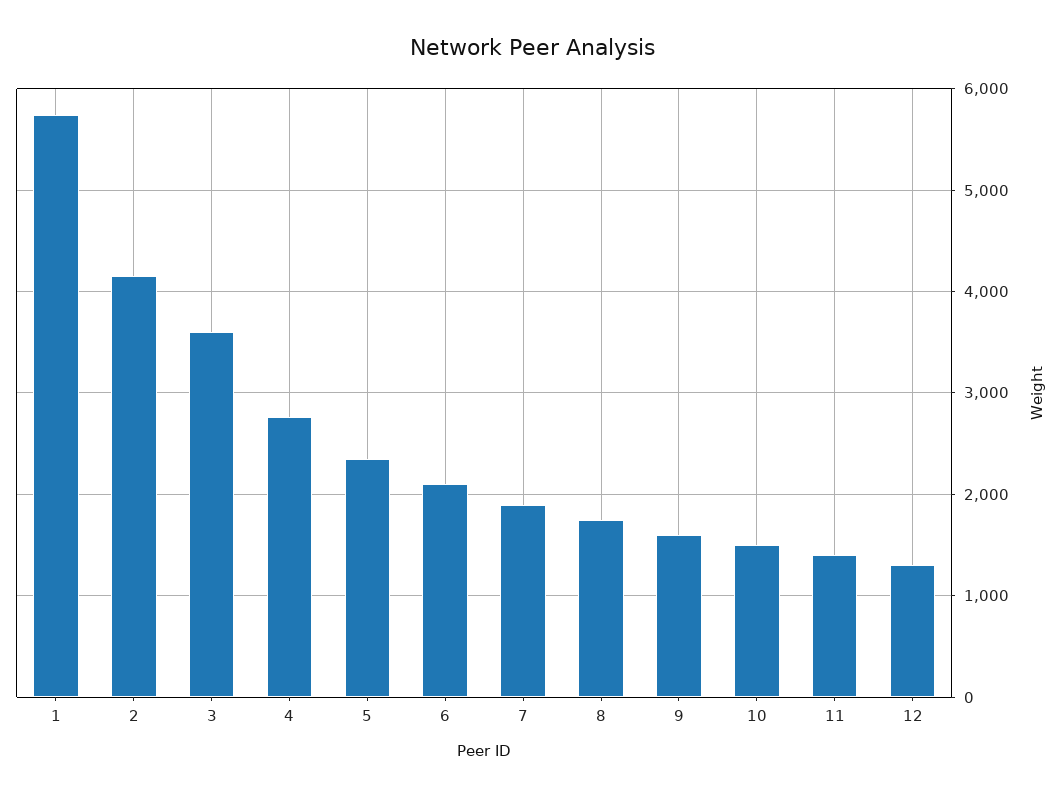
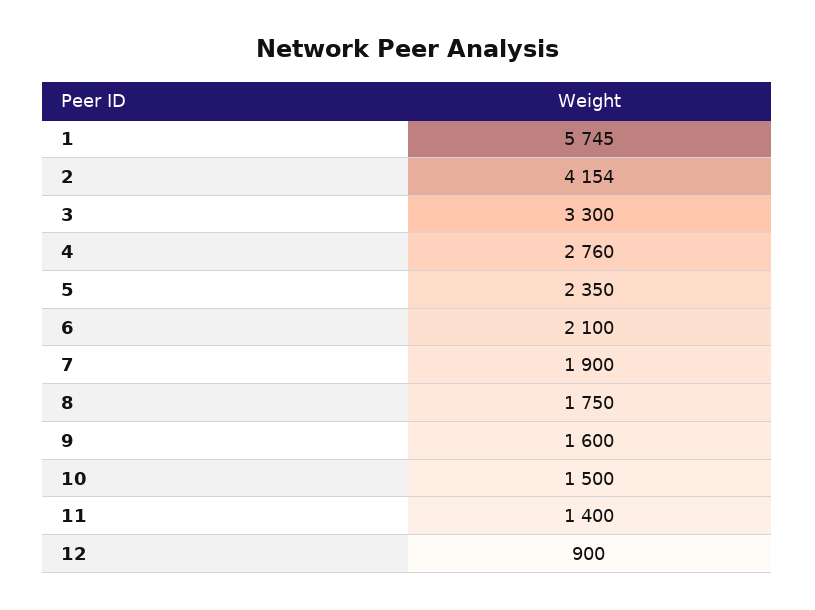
3: 3600 -> 3300
12: 1300 -> 900

